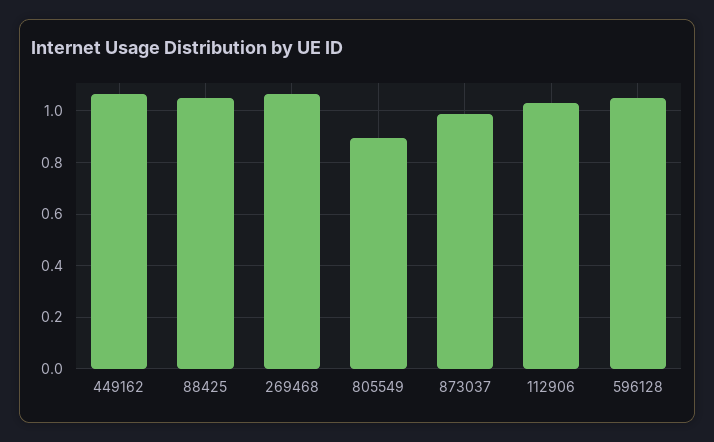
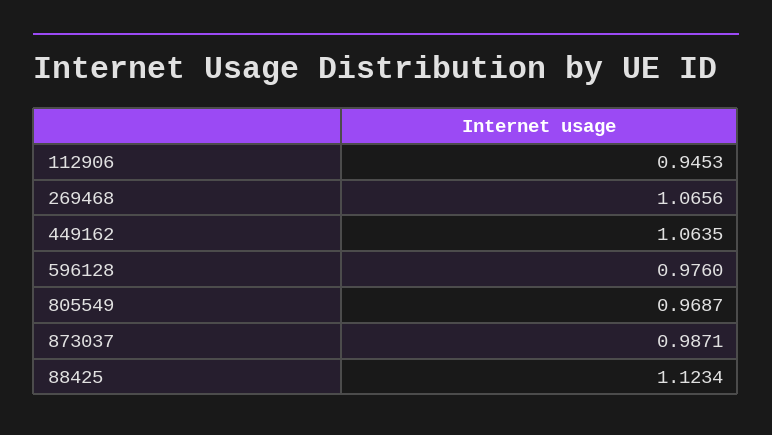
88425: 1.05 -> 1.1234
805549: 0.9 -> 0.9687
112906: 1.025 -> 0.9453
596128: 1.05 -> 0.976

